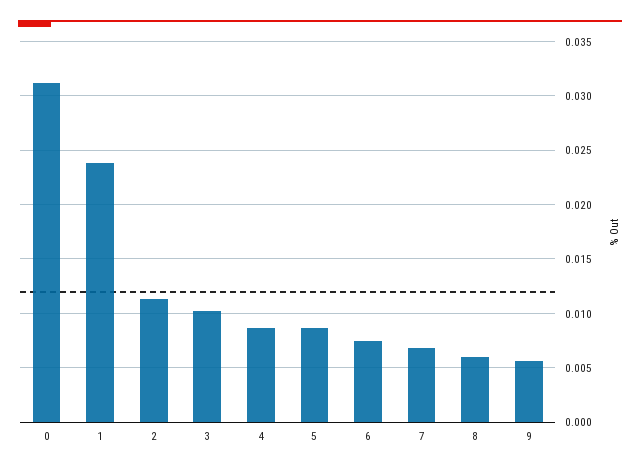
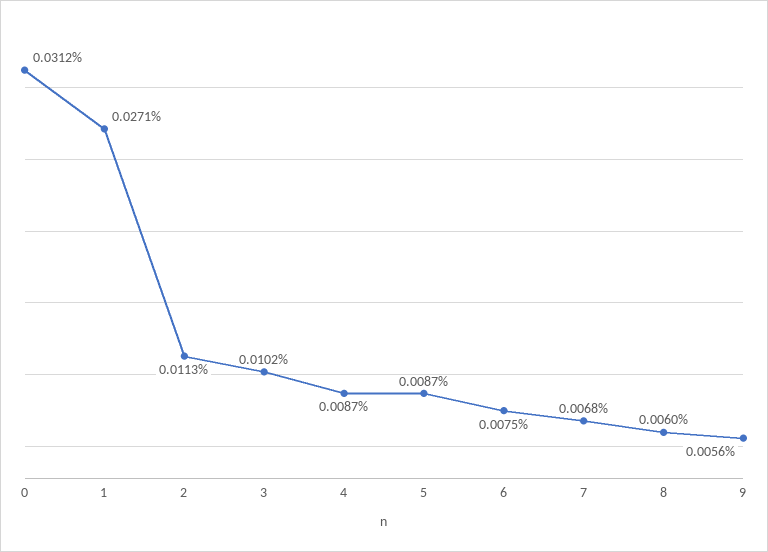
1: 0.024 -> 0.0271

